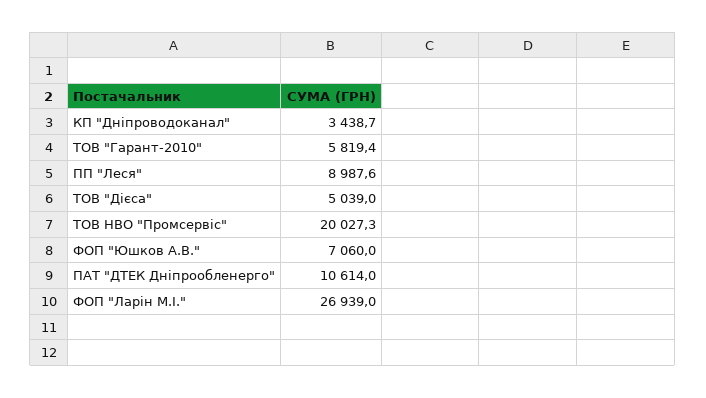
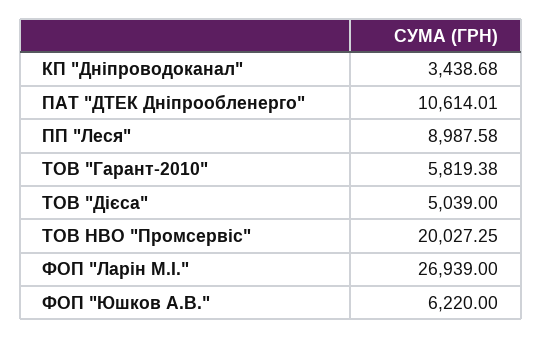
ФОП "Юшков А.В.": 7060 -> 6220

